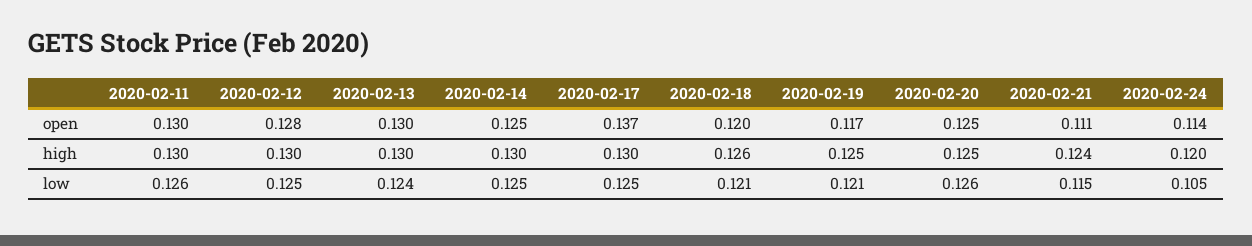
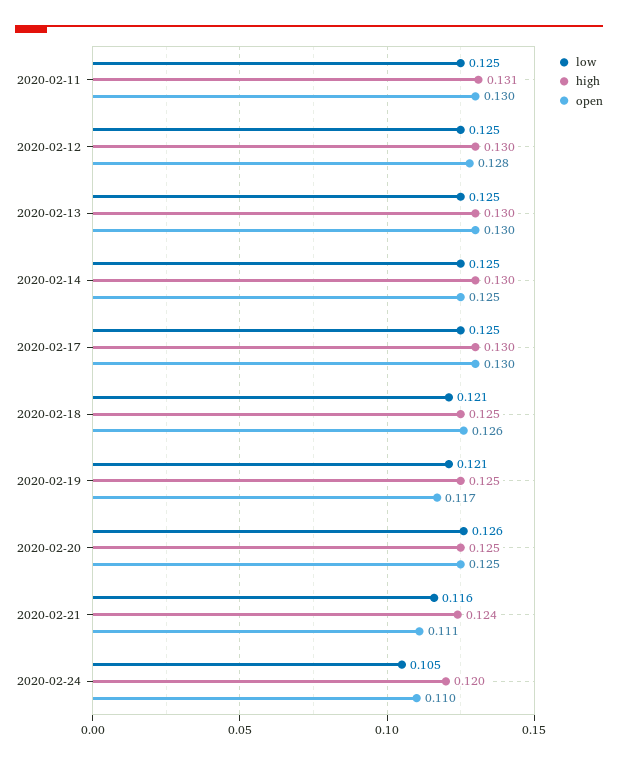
open, 2020-02-17: 0.137 -> 0.13
open, 2020-02-18: 0.12 -> 0.126
open, 2020-02-24: 0.114 -> 0.11
high, 2020-02-11: 0.13 -> 0.131
high, 2020-02-18: 0.126 -> 0.125
low, 2020-02-11: 0.126 -> 0.125
low, 2020-02-13: 0.124 -> 0.125
low, 2020-02-21: 0.115 -> 0.116

